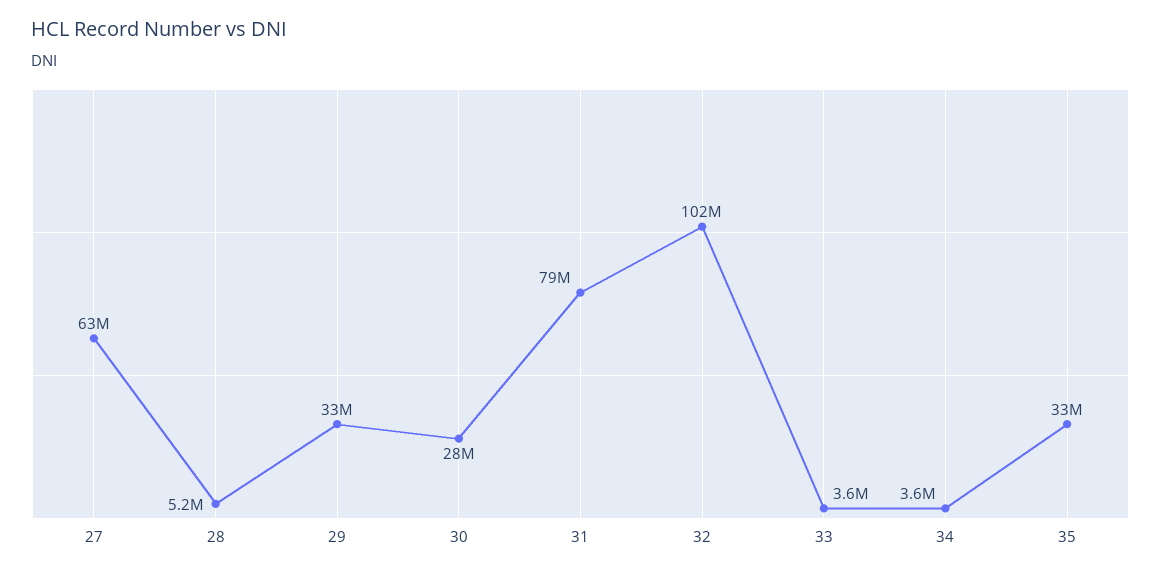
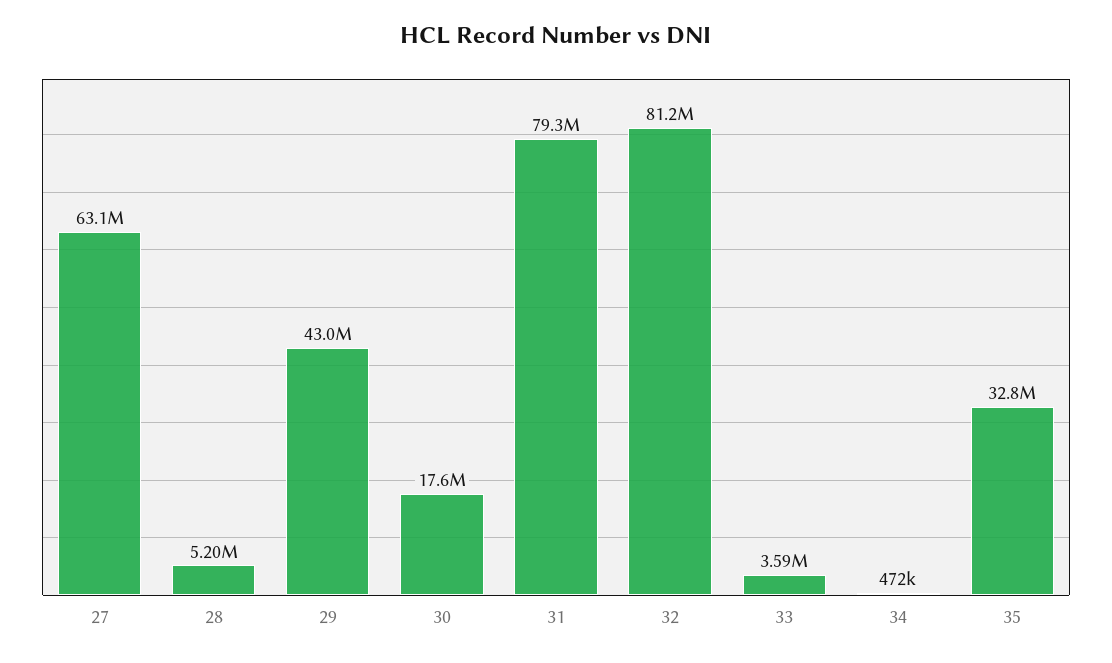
29: 33000000 -> 43000000
30: 28000000 -> 17600000
32: 102000000 -> 81200000
34: 3600000 -> 472000

